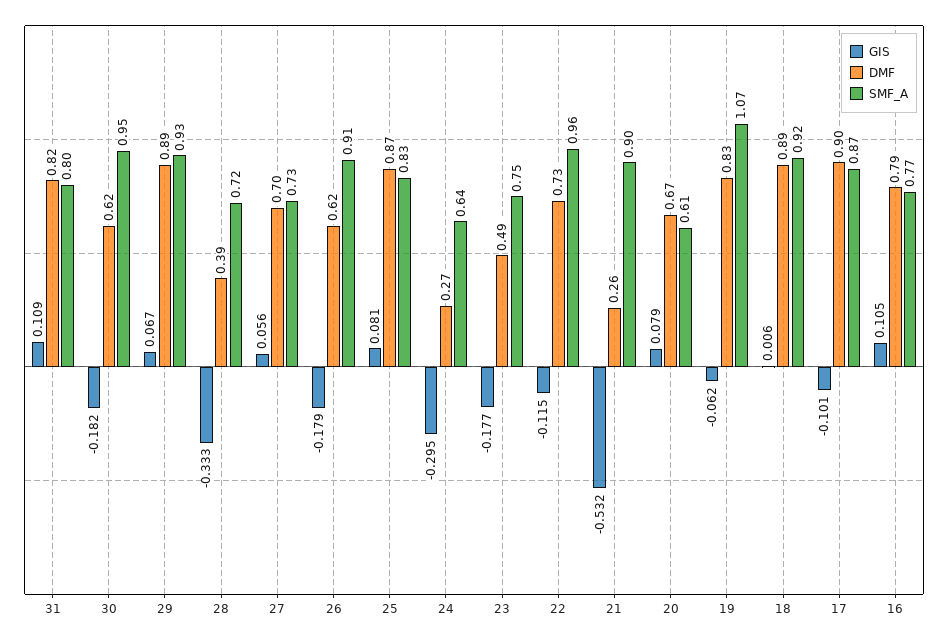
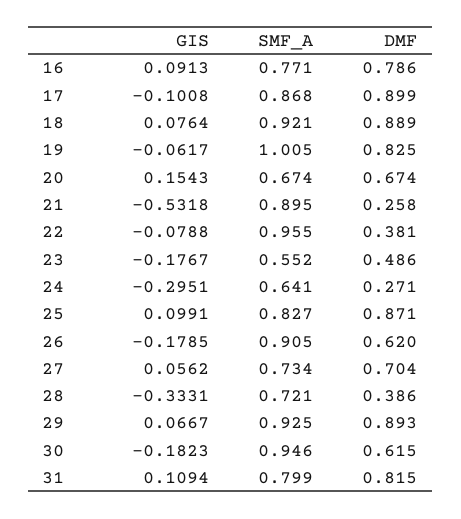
GIS, 25: 0.081 -> 0.0991
SMF_A, 23: 0.75 -> 0.552
GIS, 22: -0.115 -> -0.0788
DMF, 22: 0.73 -> 0.381
GIS, 20: 0.079 -> 0.1543
SMF_A, 20: 0.61 -> 0.674
SMF_A, 19: 1.07 -> 1.005
GIS, 18: 0.006 -> 0.0764
GIS, 16: 0.105 -> 0.0913

